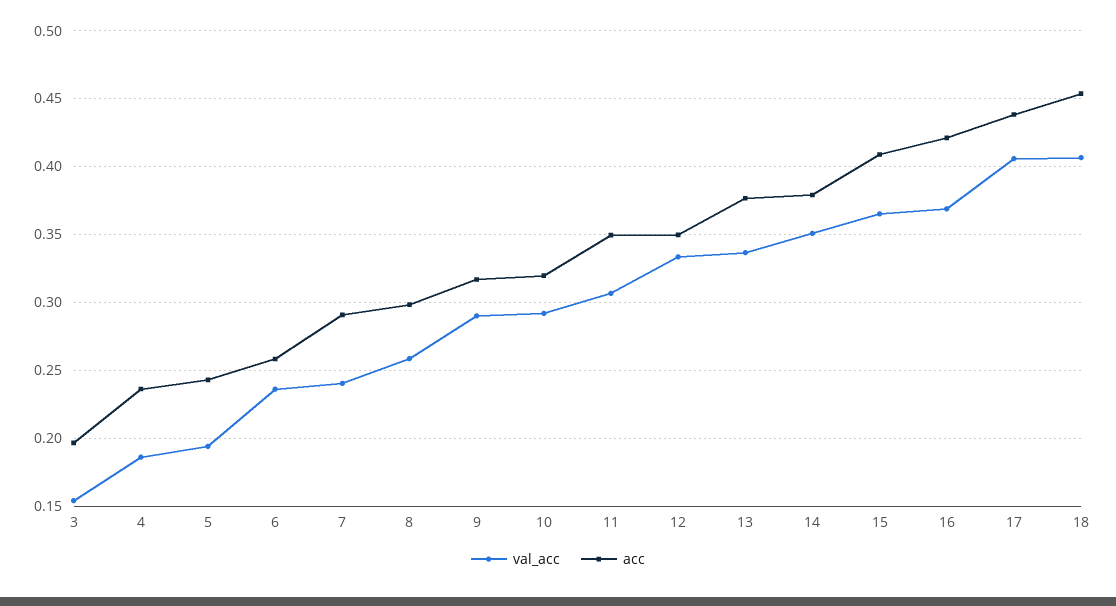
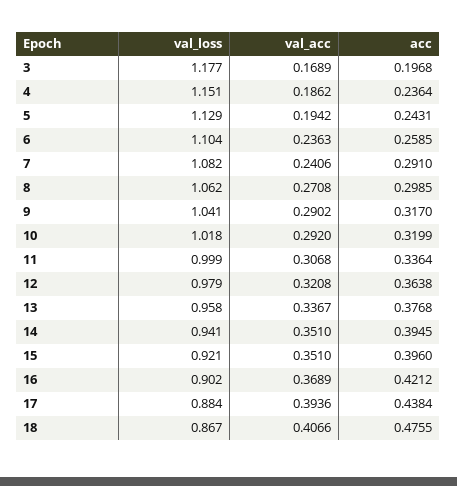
val_acc, 3: 0.155 -> 0.1689
val_acc, 8: 0.26 -> 0.2708
acc, 11: 0.35 -> 0.3364
val_acc, 12: 0.335 -> 0.3208
acc, 12: 0.35 -> 0.3638
acc, 14: 0.38 -> 0.3945
val_acc, 15: 0.365 -> 0.351
acc, 15: 0.41 -> 0.396
val_acc, 17: 0.405 -> 0.3936
acc, 18: 0.455 -> 0.4755
val_loss, 3: none -> 1.177
val_loss, 4: none -> 1.151
val_loss, 5: none -> 1.129
val_loss, 6: none -> 1.104
val_loss, 7: none -> 1.082
val_loss, 8: none -> 1.062
val_loss, 9: none -> 1.041
val_loss, 10: none -> 1.018
val_loss, 11: none -> 0.999
val_loss, 12: none -> 0.979
val_loss, 13: none -> 0.958
val_loss, 14: none -> 0.941
val_loss, 15: none -> 0.921
val_loss, 16: none -> 0.902
val_loss, 17: none -> 0.884
val_loss, 18: none -> 0.867

